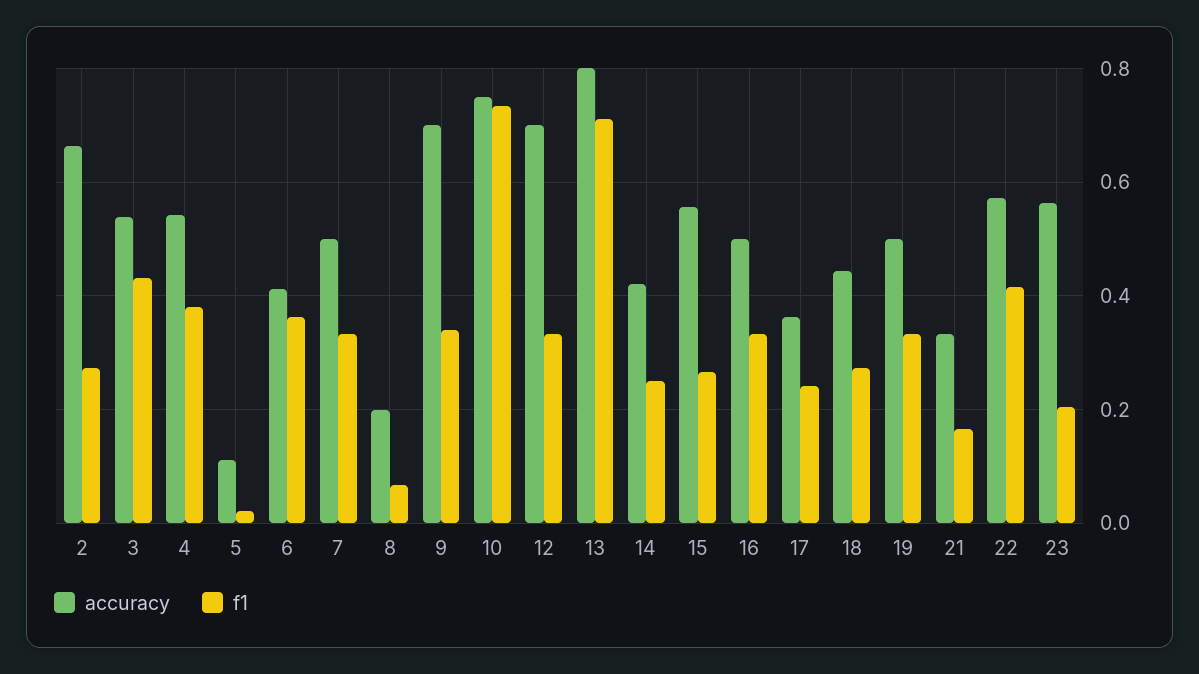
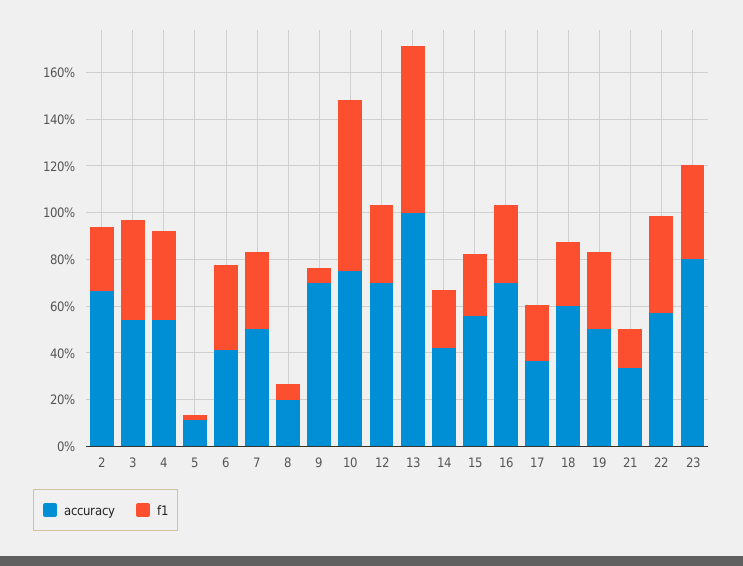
f1, 9: 0.34 -> 0.05
accuracy, 13: 0.8 -> 1
accuracy, 16: 0.5 -> 0.7
accuracy, 18: 0.44 -> 0.6
accuracy, 23: 0.56 -> 0.8
f1, 23: 0.2 -> 0.4

